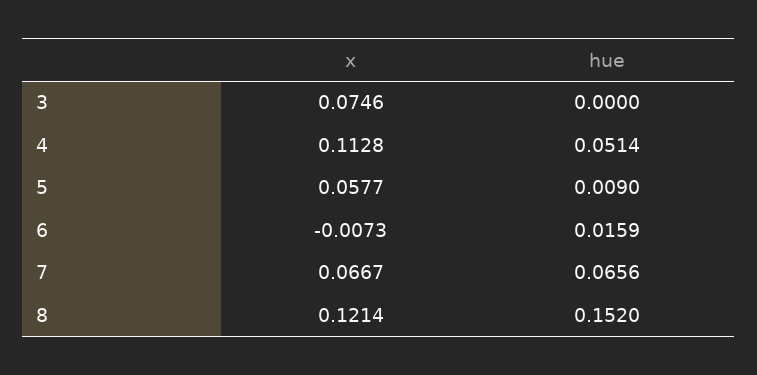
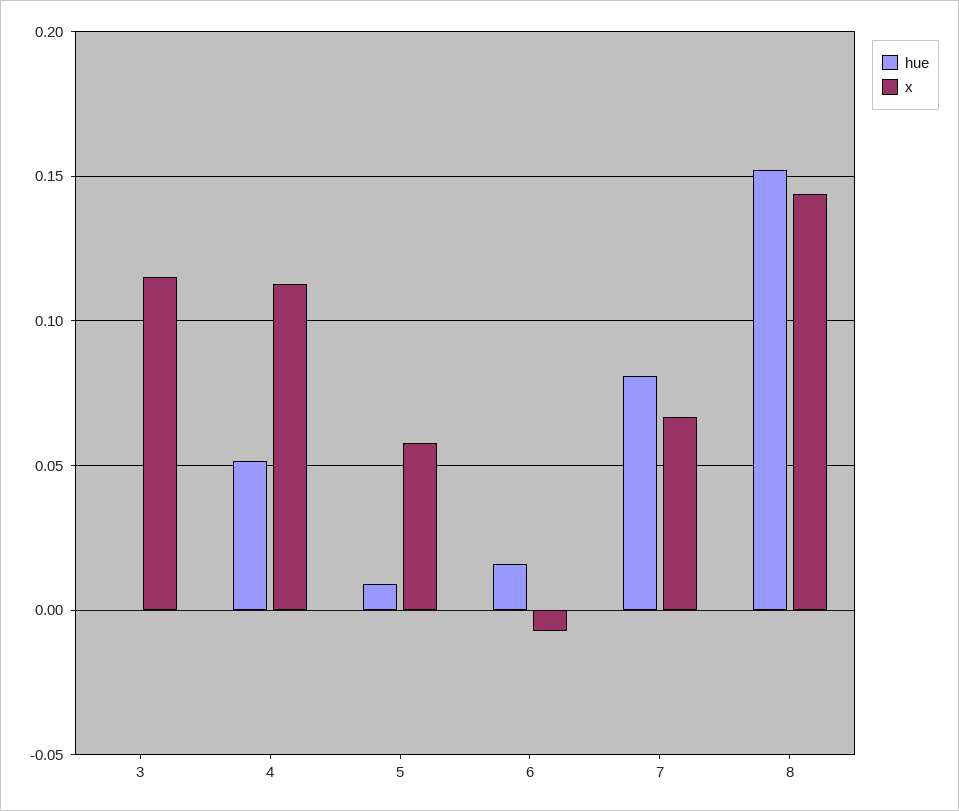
x, 3: 0.0746 -> 0.115
hue, 7: 0.0656 -> 0.08
x, 8: 0.1214 -> 0.145

